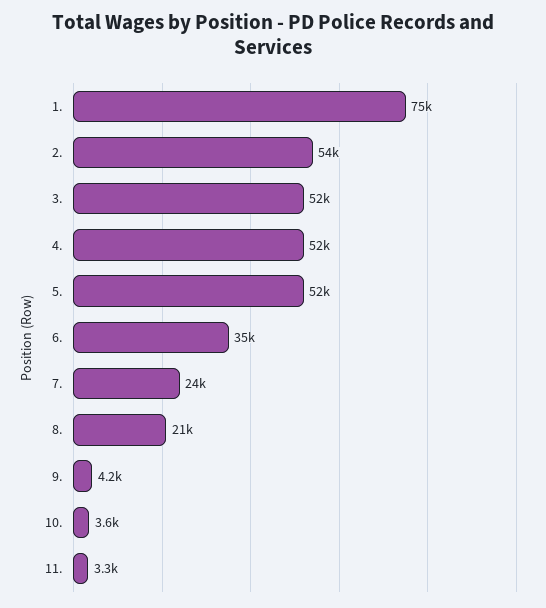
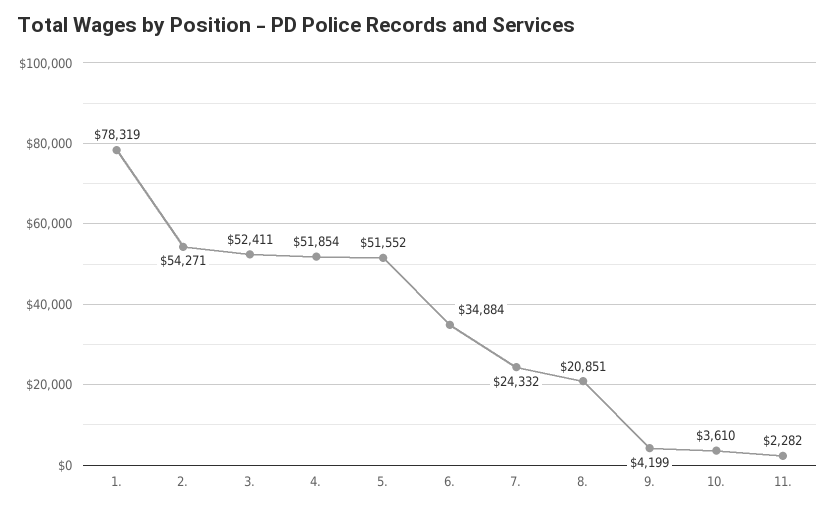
1.: 75000 -> 78319
11.: 3300 -> 2282

